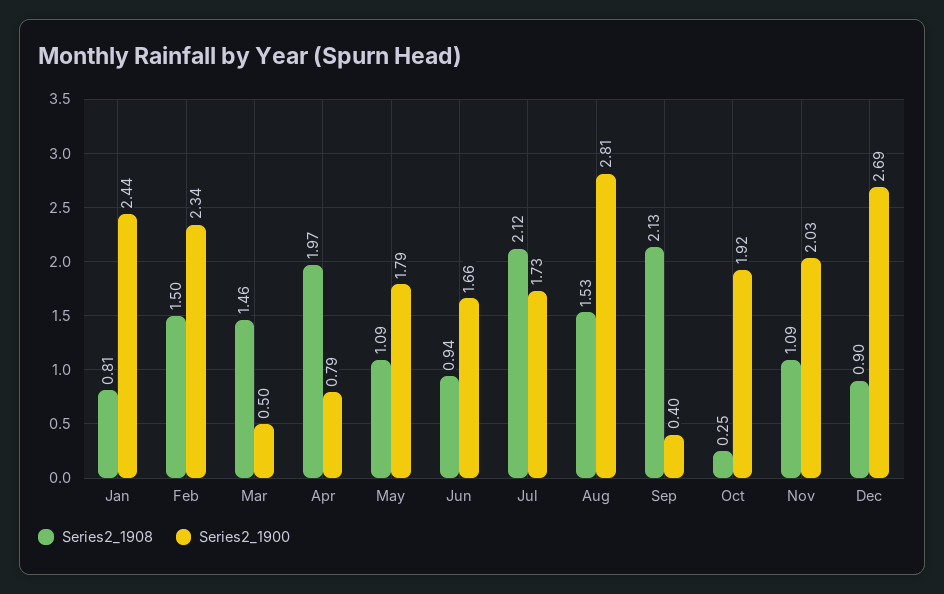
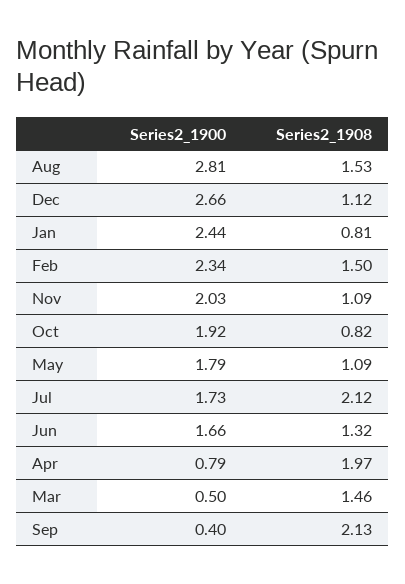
Series2_1908, Jun: 0.94 -> 1.32
Series2_1908, Oct: 0.25 -> 0.82
Series2_1908, Dec: 0.9 -> 1.12
Series2_1900, Dec: 2.69 -> 2.66

